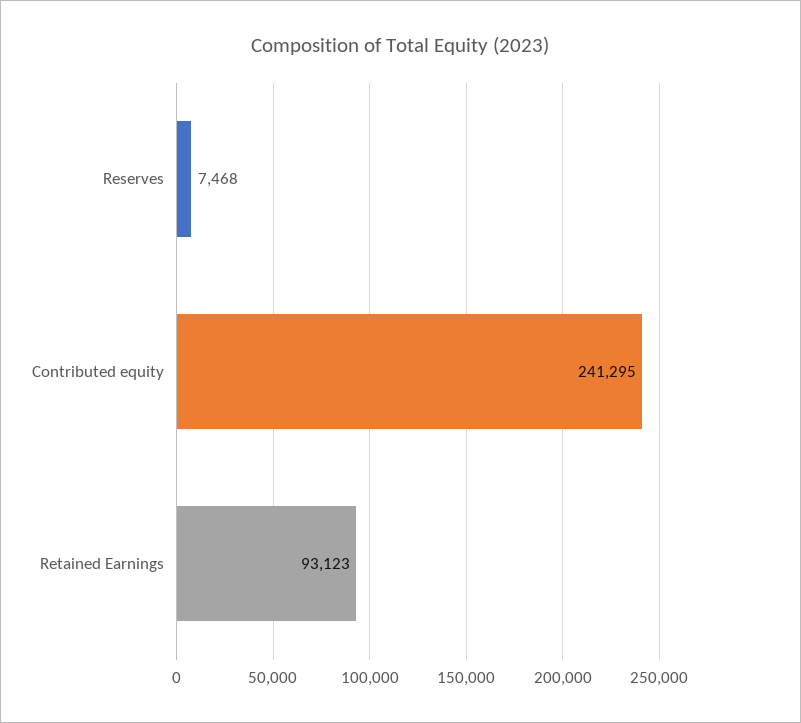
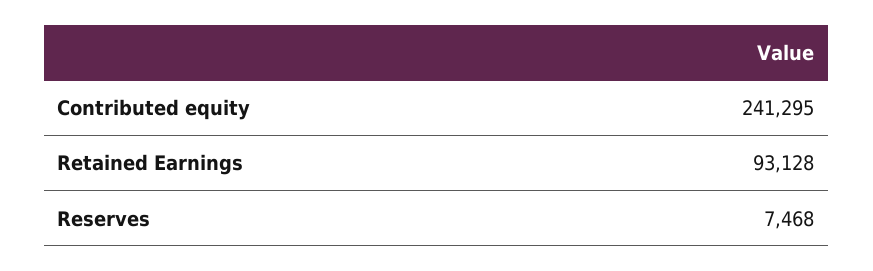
Retained Earnings: 93123 -> 93128

